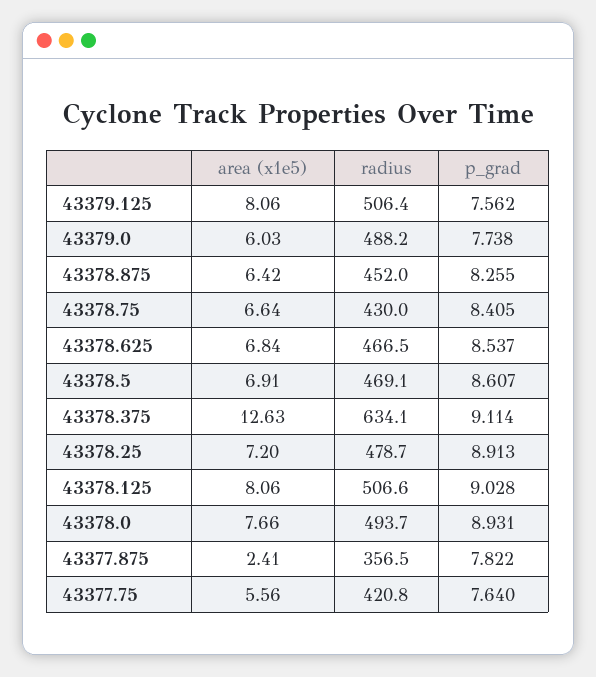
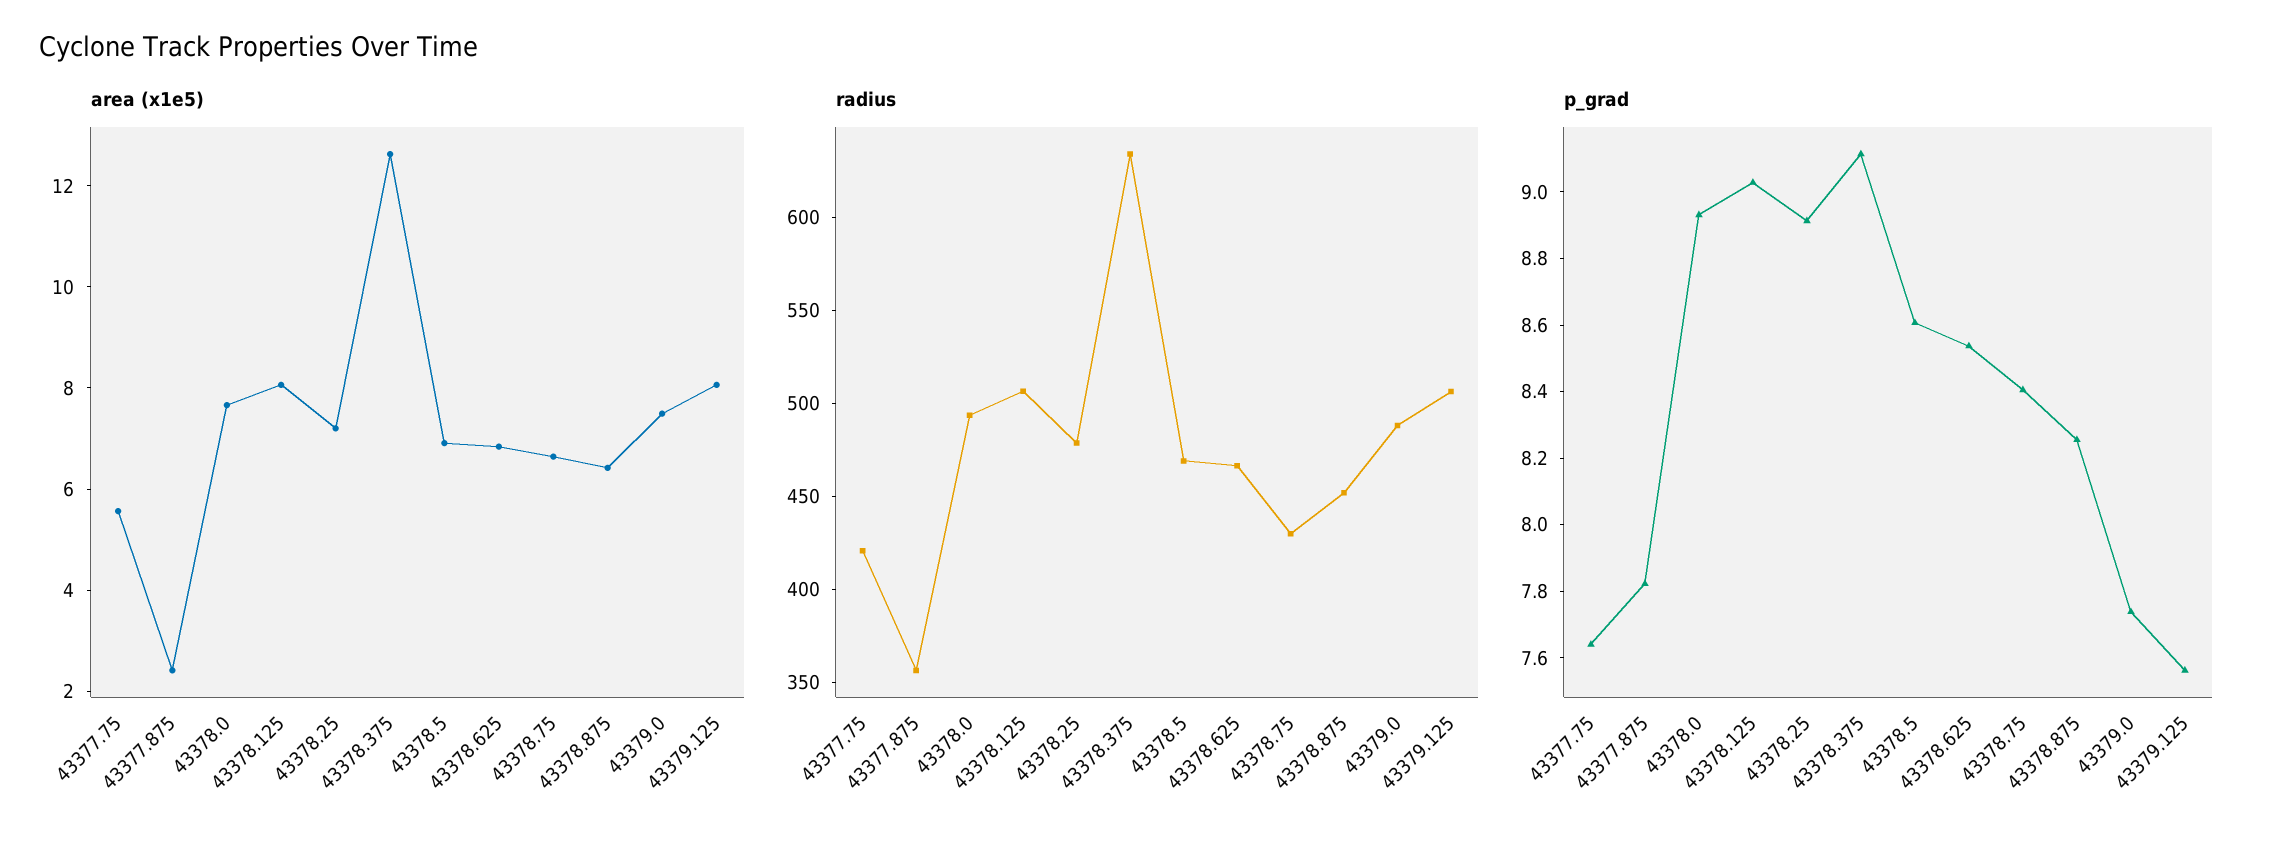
area (x1e5), 43379.0: 6.03 -> 7.5

